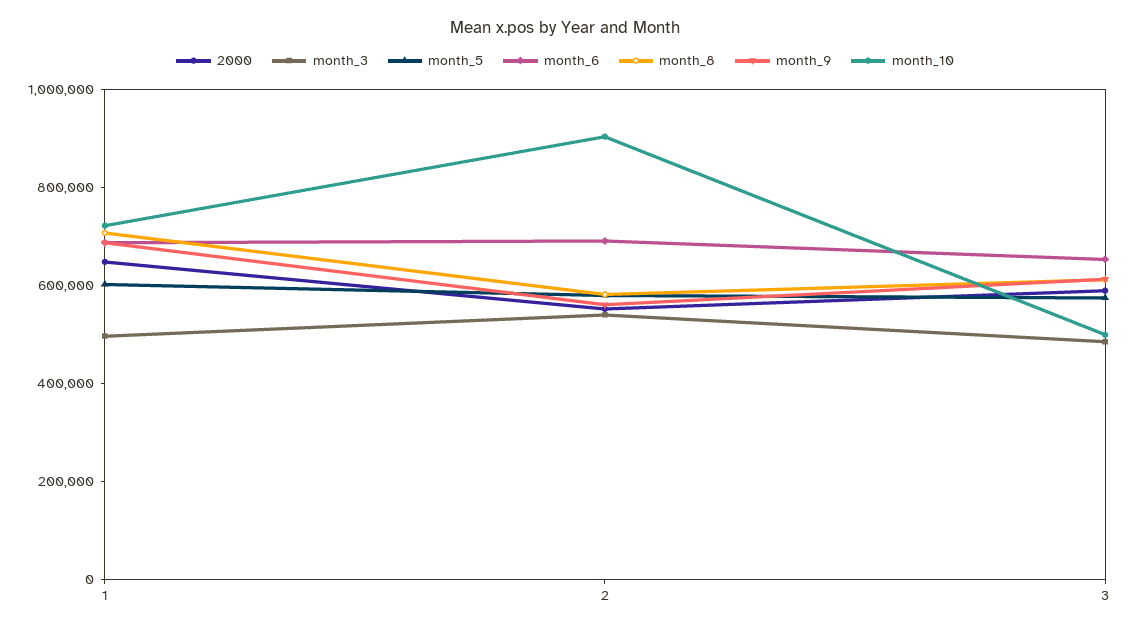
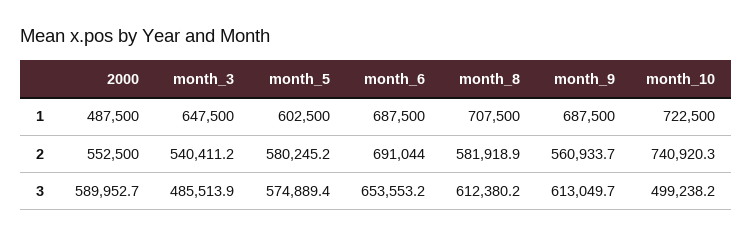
2000, 1: 650000 -> 487500
month_3, 1: 500000 -> 647500
month_10, 2: 900000 -> 740920.3

